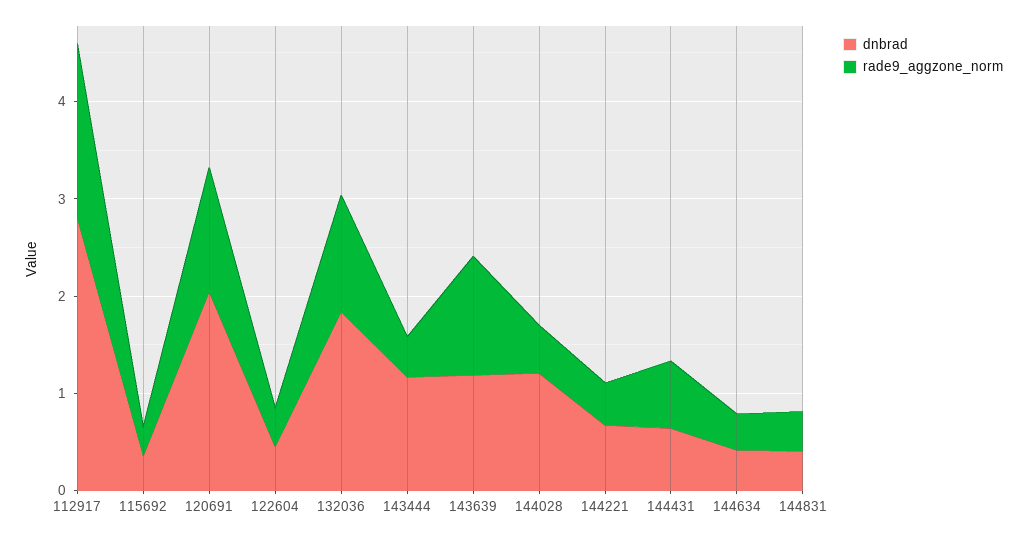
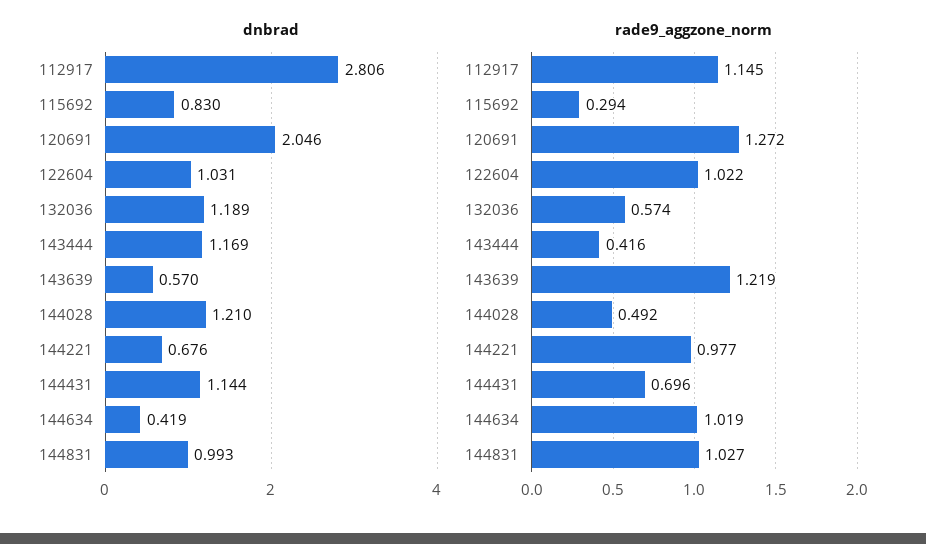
rade9_aggzone_norm, 112917: 1.8 -> 1.145
dnbrad, 115692: 0.4 -> 0.83
dnbrad, 122604: 0.4 -> 1.031
rade9_aggzone_norm, 122604: 0.4 -> 1.022
dnbrad, 132036: 1.8 -> 1.189
rade9_aggzone_norm, 132036: 1.2 -> 0.574
dnbrad, 143639: 1.2 -> 0.57
rade9_aggzone_norm, 144221: 0.4 -> 0.977
dnbrad, 144431: 0.6 -> 1.144
rade9_aggzone_norm, 144634: 0.4 -> 1.019
dnbrad, 144831: 0.4 -> 0.993
rade9_aggzone_norm, 144831: 0.4 -> 1.027

